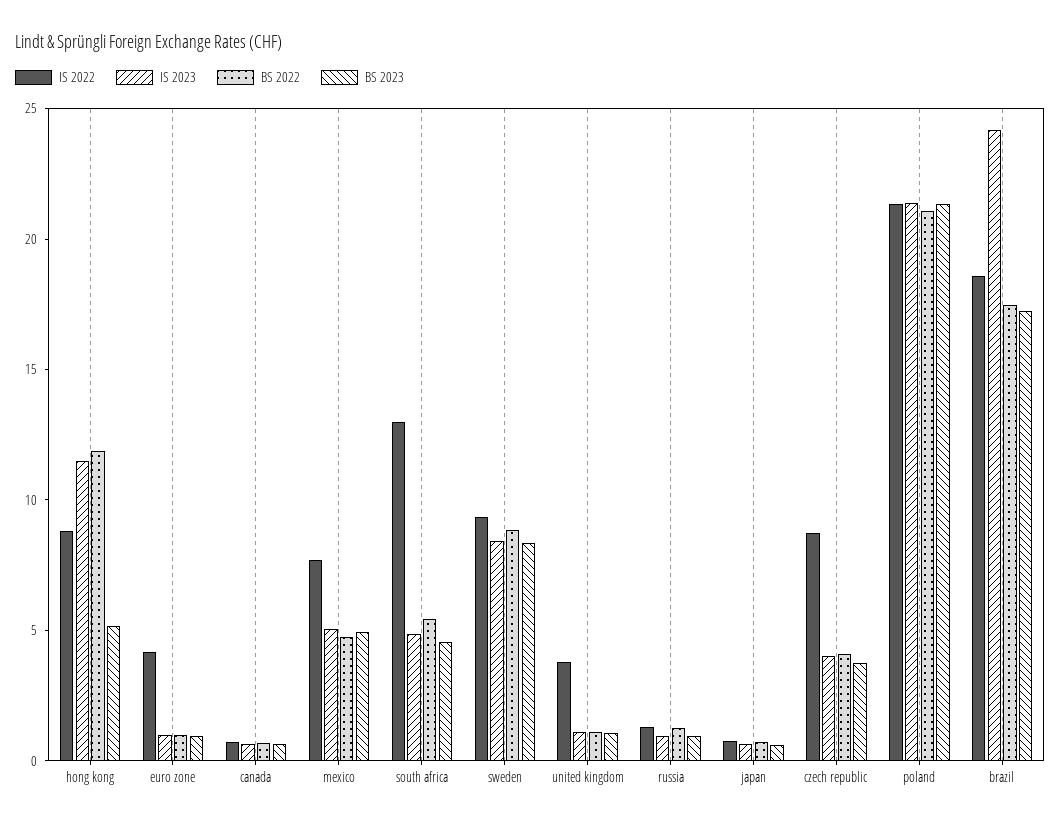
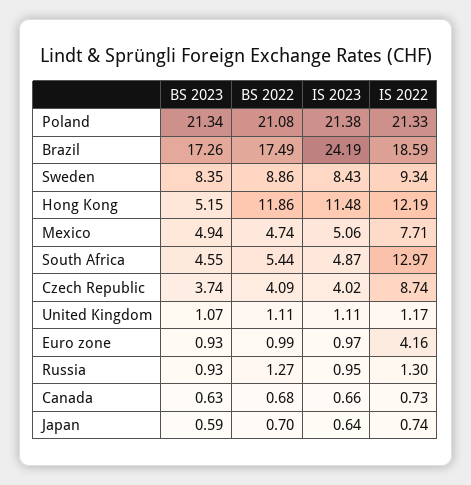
IS 2022, hong kong: 9 -> 12.19
IS 2022, united kingdom: 4 -> 1.17

